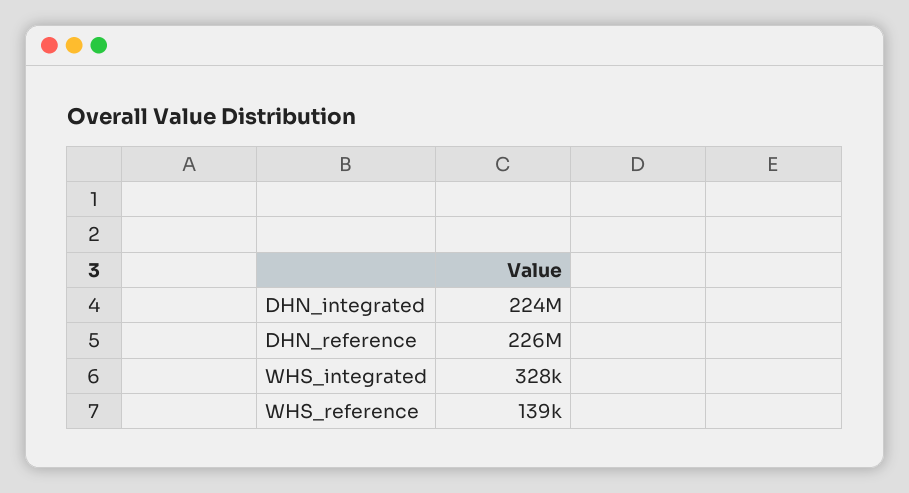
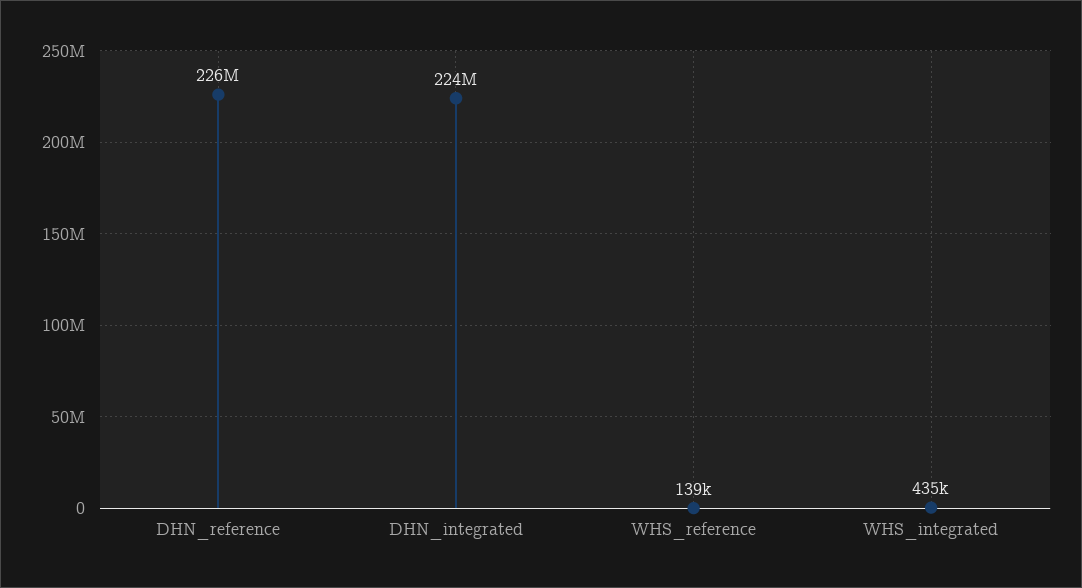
WHS_integrated: 328000 -> 435000

